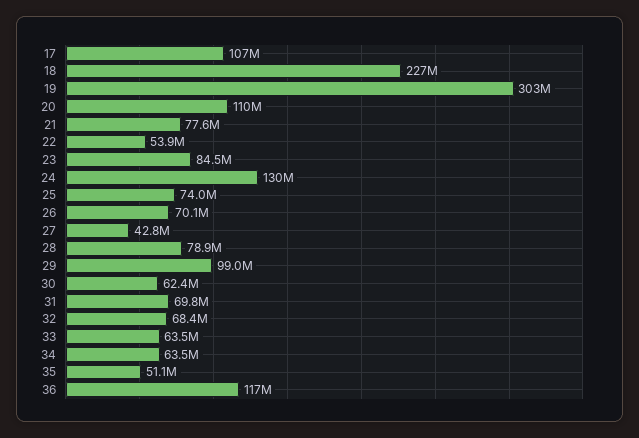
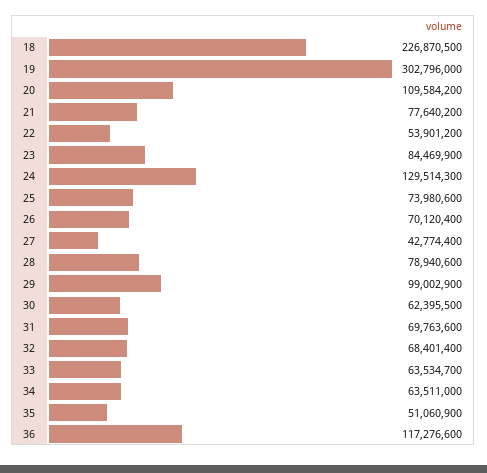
17: 107000000 -> none

